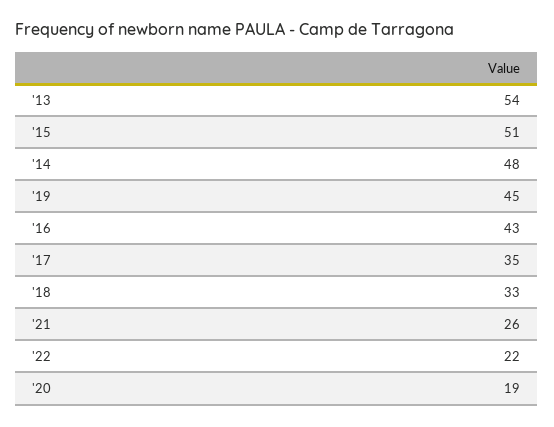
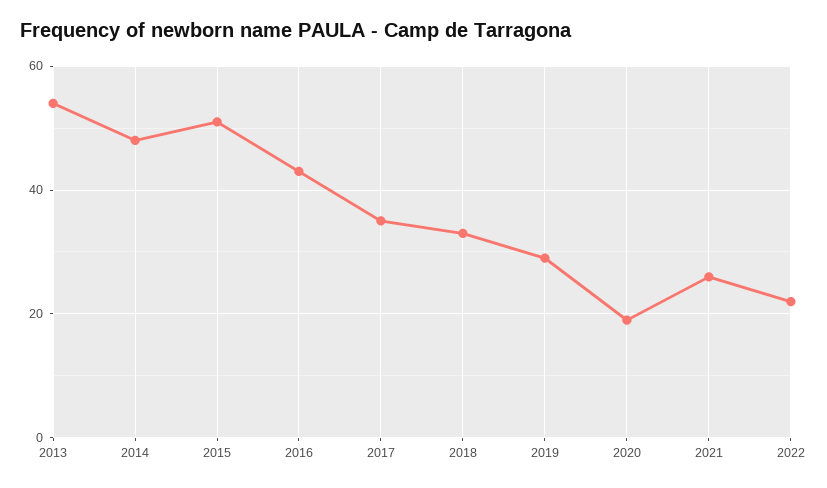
'19: 45 -> 30

